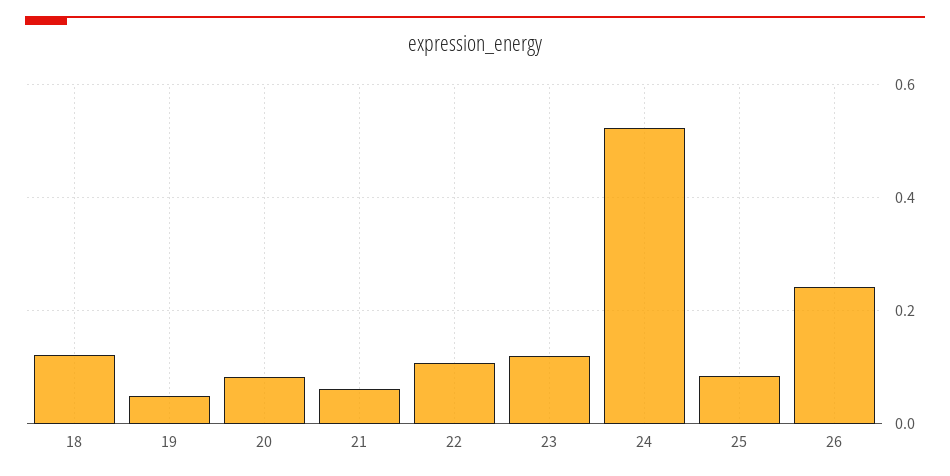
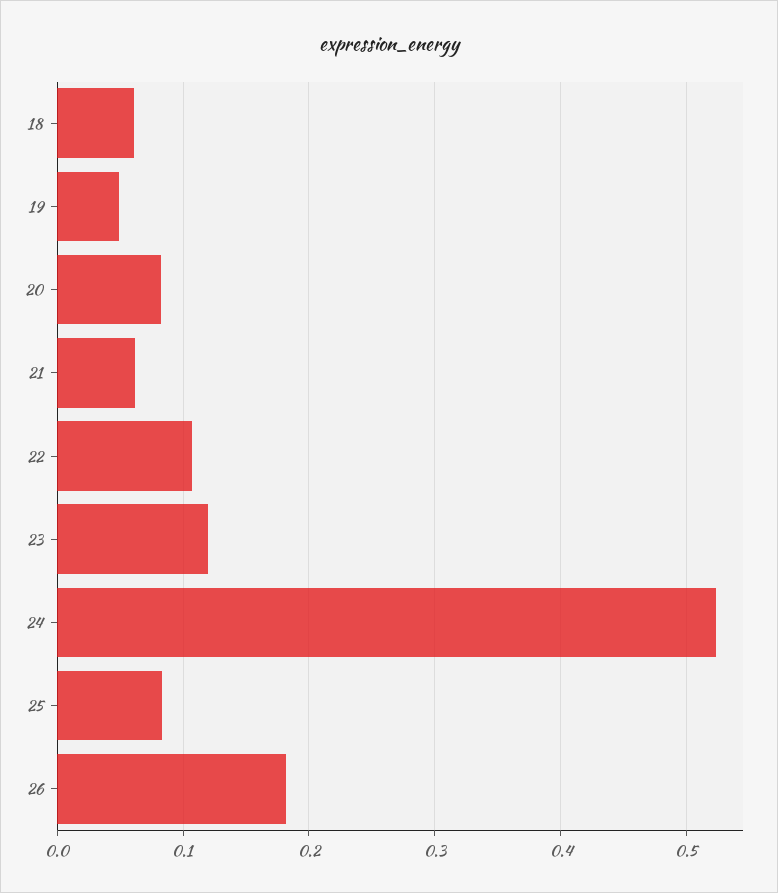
18: 0.12 -> 0.06
26: 0.24 -> 0.18

